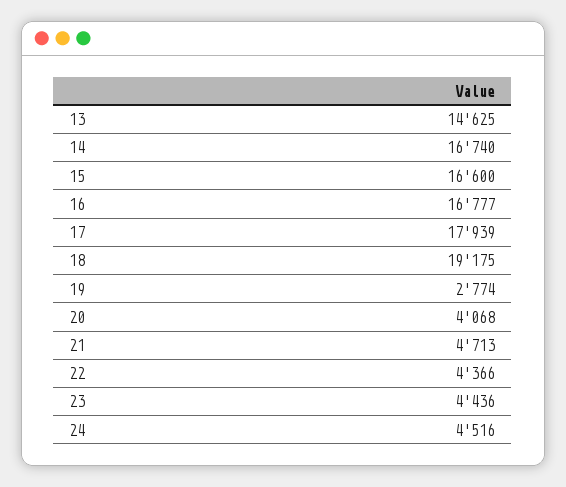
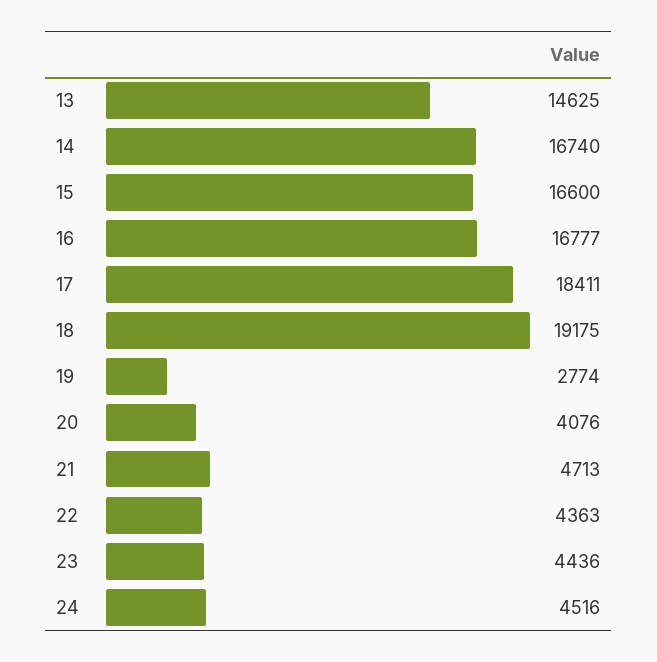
17: 17939 -> 18411
20: 4068 -> 4076
22: 4366 -> 4363

